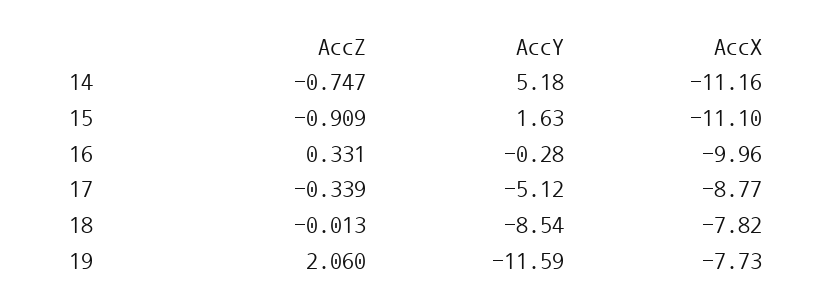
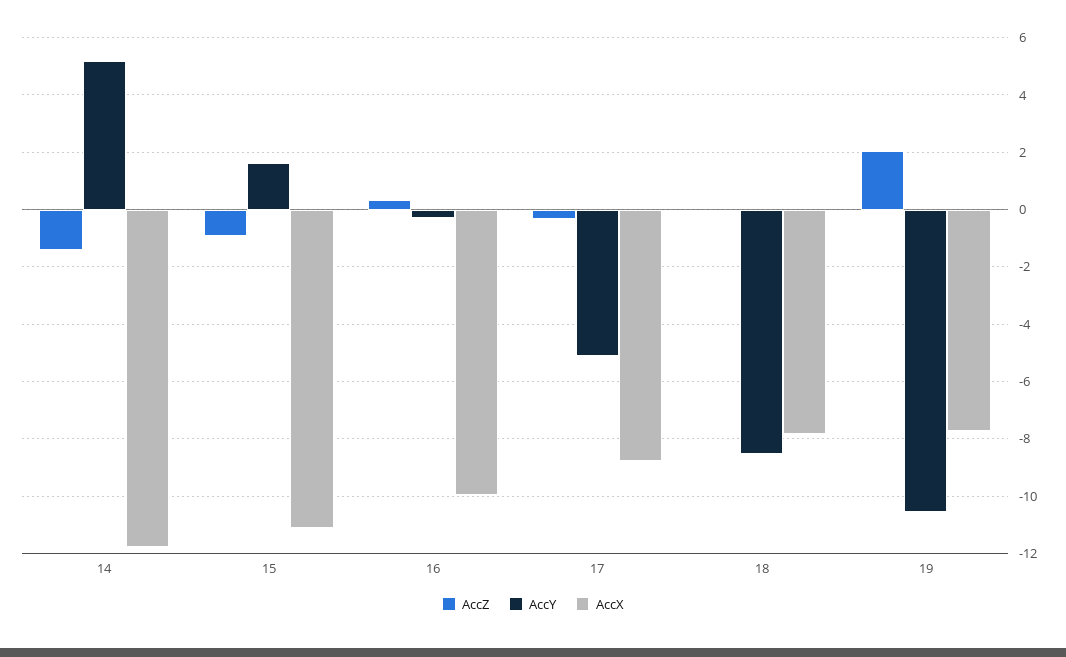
AccZ, 14: -0.747 -> -1.5
AccX, 14: -11.16 -> -11.75
AccY, 19: -11.59 -> -10.5

